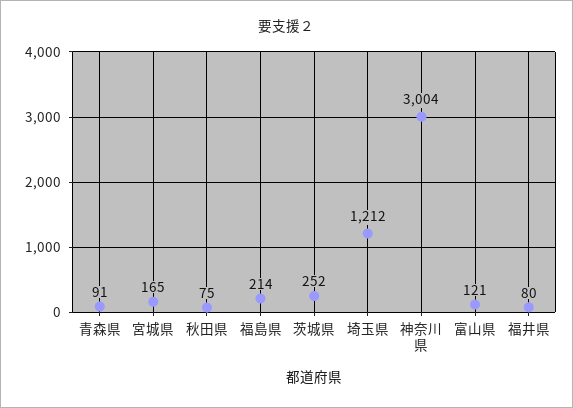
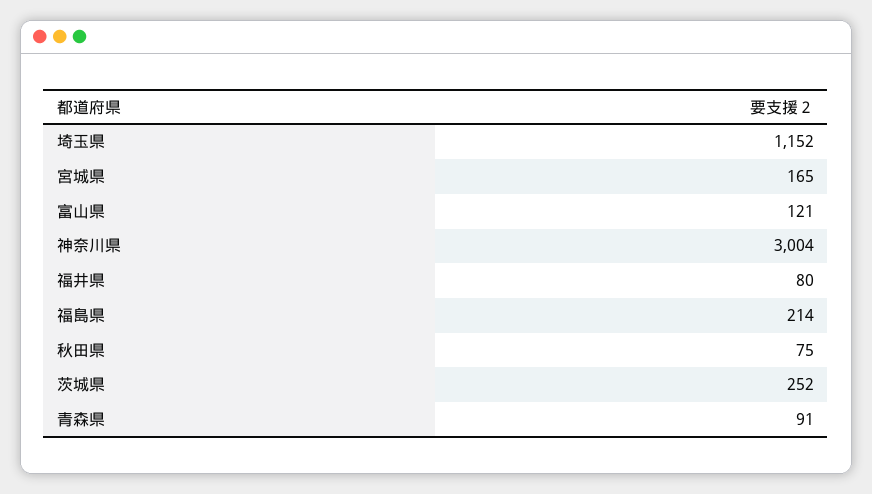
埼玉県: 1212 -> 1152

